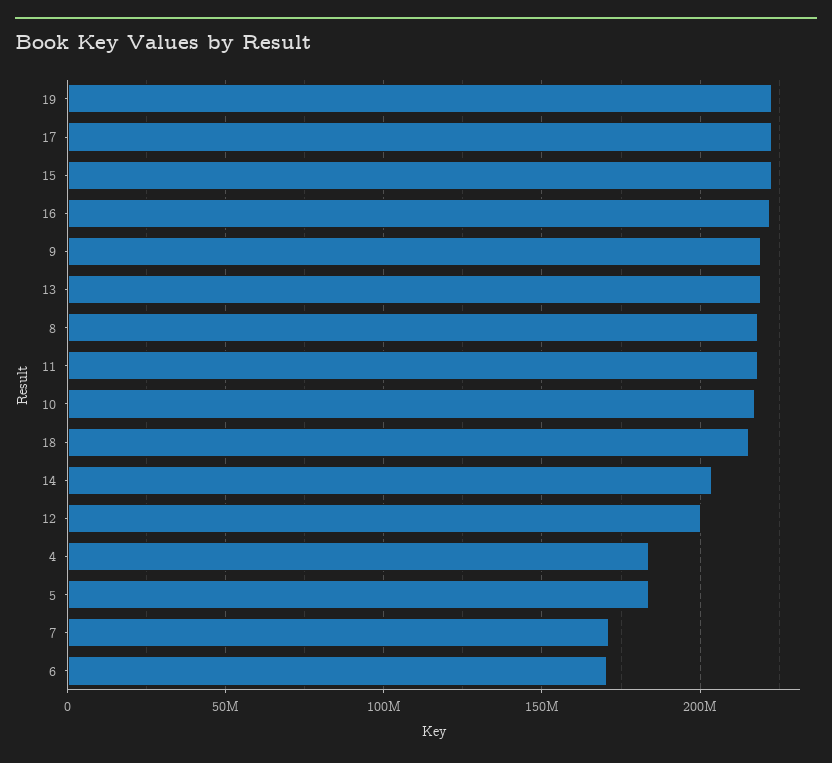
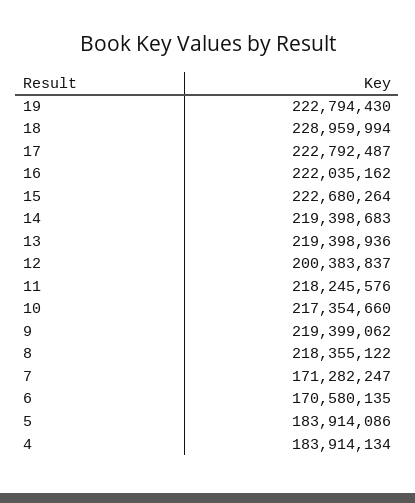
18: 215000000 -> 228959994
14: 205000000 -> 219398683

